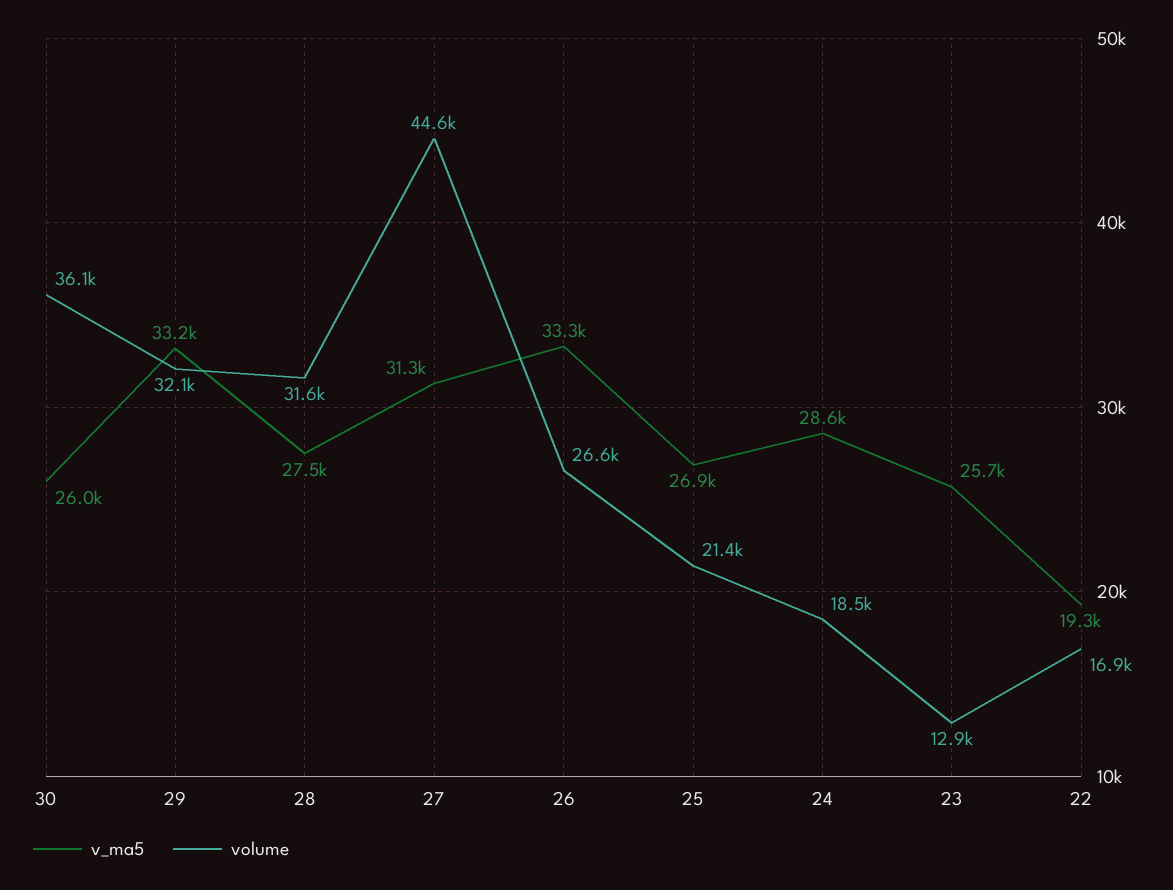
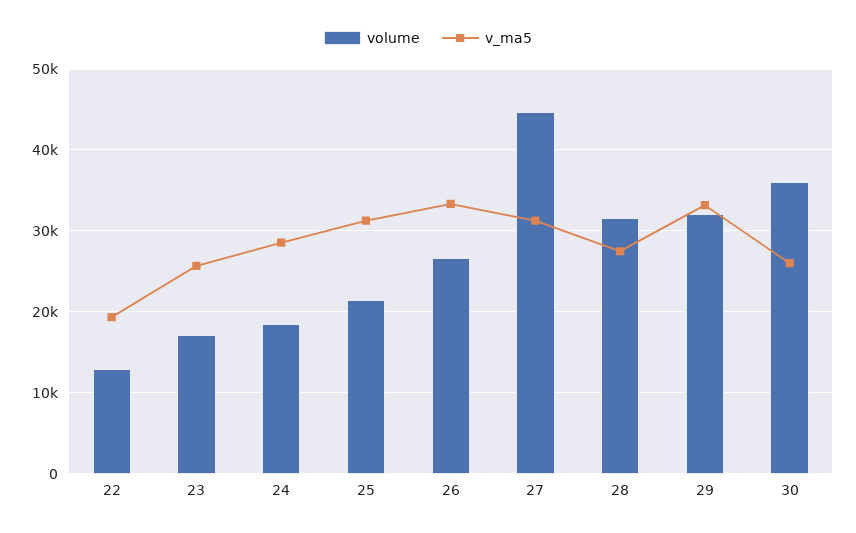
v_ma5, 25: 26900 -> 31000
volume, 23: 12900 -> 17000
volume, 22: 16900 -> 13000

